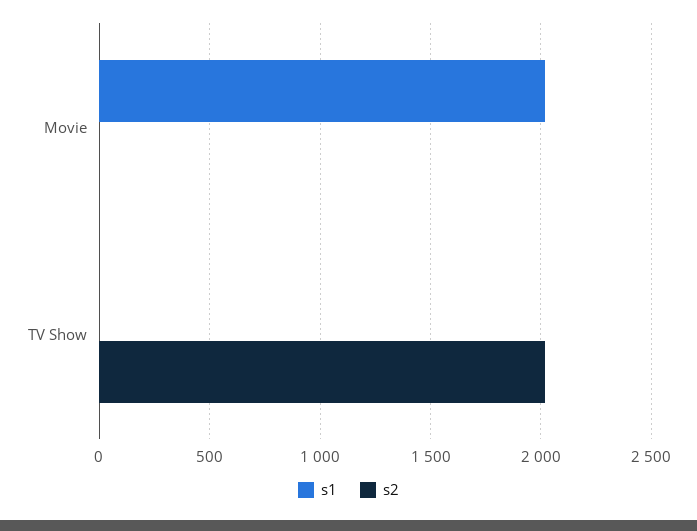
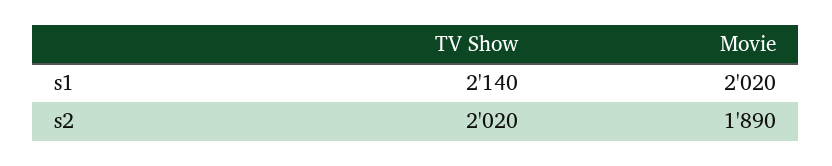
s2, Movie: 0 -> 1890
s1, TV Show: 0 -> 2140

